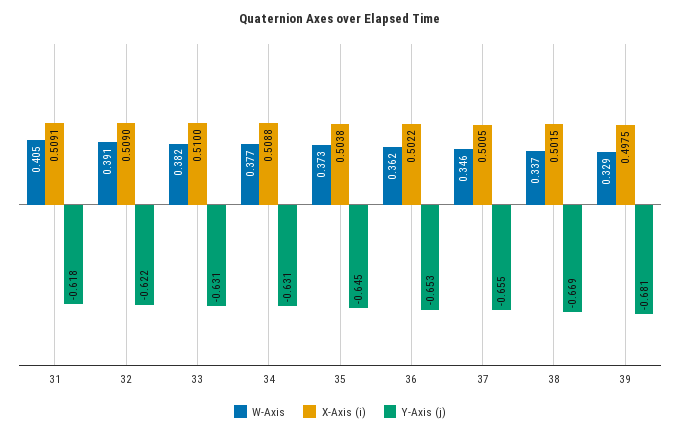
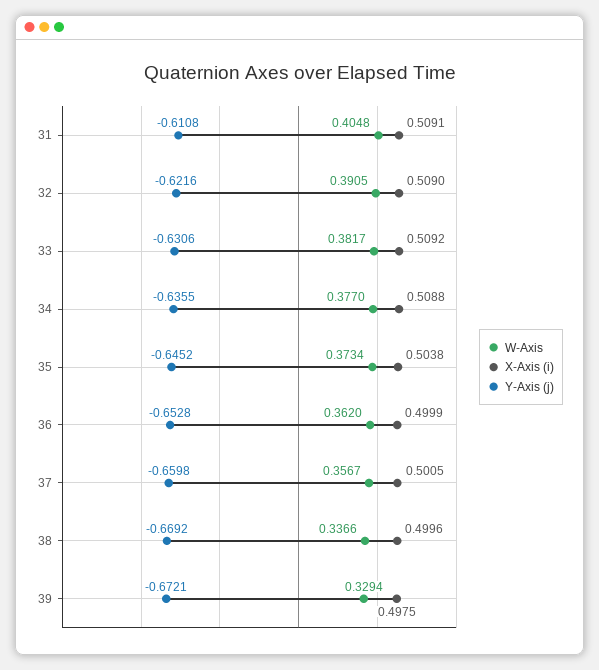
Y-Axis (j), 31: -0.618 -> -0.6108
X-Axis (i), 33: 0.51 -> 0.5092
Y-Axis (j), 34: -0.631 -> -0.6355
X-Axis (i), 36: 0.5022 -> 0.4999
W-Axis, 37: 0.346 -> 0.3567
Y-Axis (j), 37: -0.655 -> -0.6598
X-Axis (i), 38: 0.5015 -> 0.4996
Y-Axis (j), 39: -0.681 -> -0.6721

